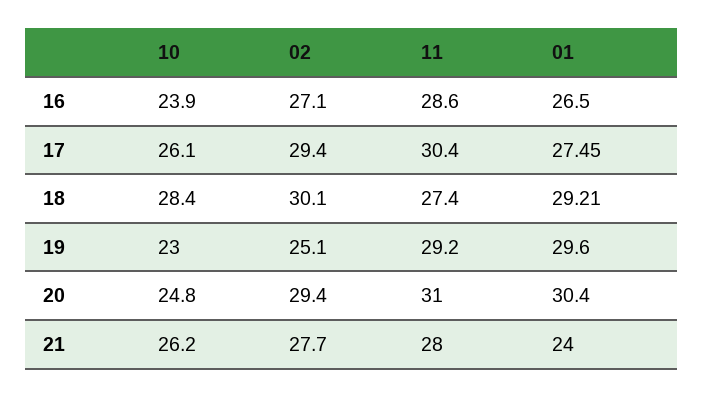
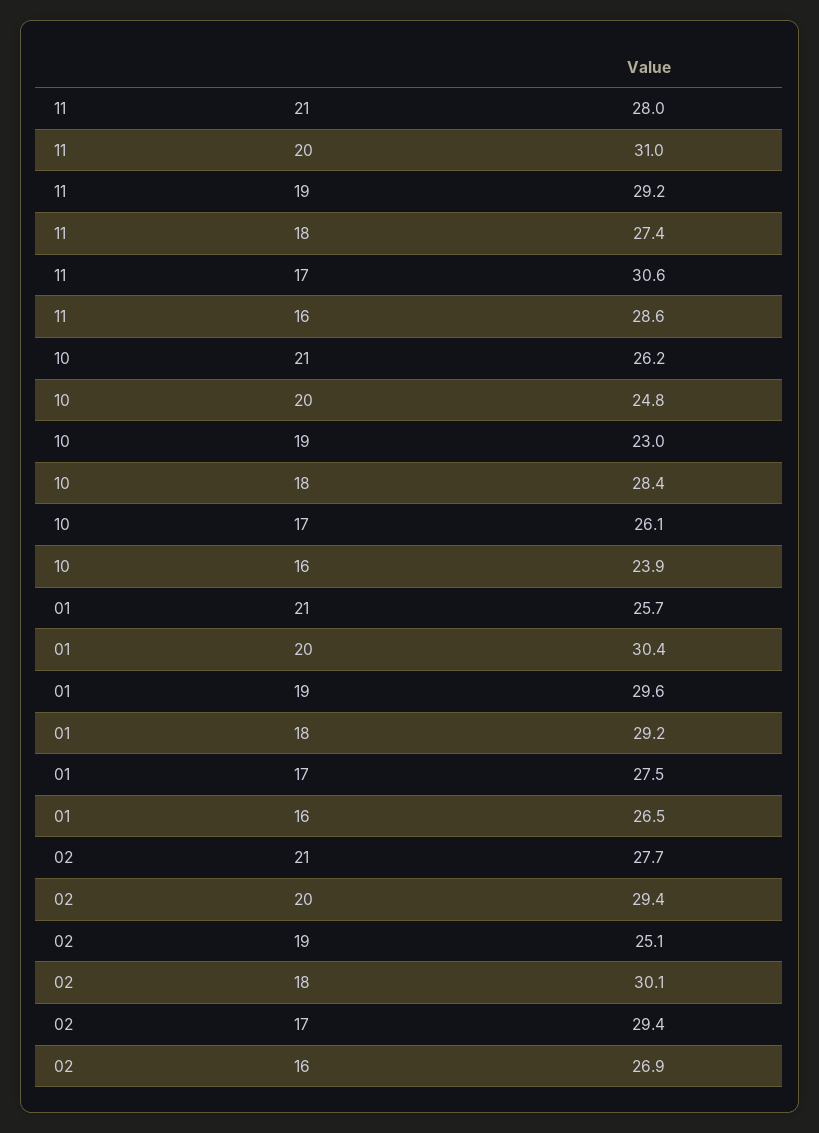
02, 16: 27.1 -> 26.9
11, 17: 30.4 -> 30.6
01, 21: 24 -> 25.7

